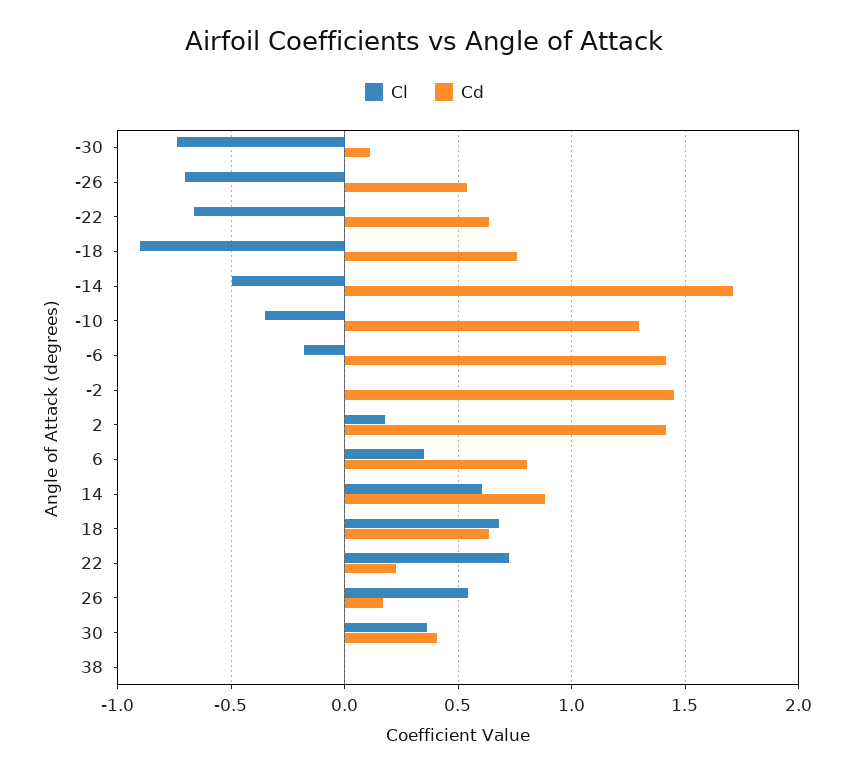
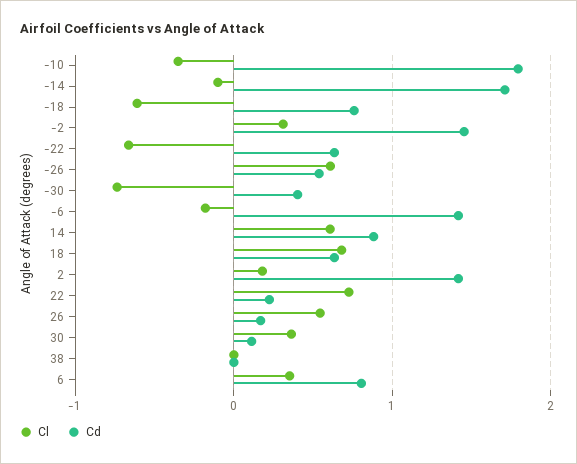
Cd, -30: 0.1 -> 0.4
Cl, -26: -0.7 -> 0.6
Cl, -18: -0.9 -> -0.6
Cl, -14: -0.5 -> -0.1
Cd, -10: 1.3 -> 1.8
Cl, -2: 0 -> 0.3
Cd, 30: 0.4 -> 0.1

